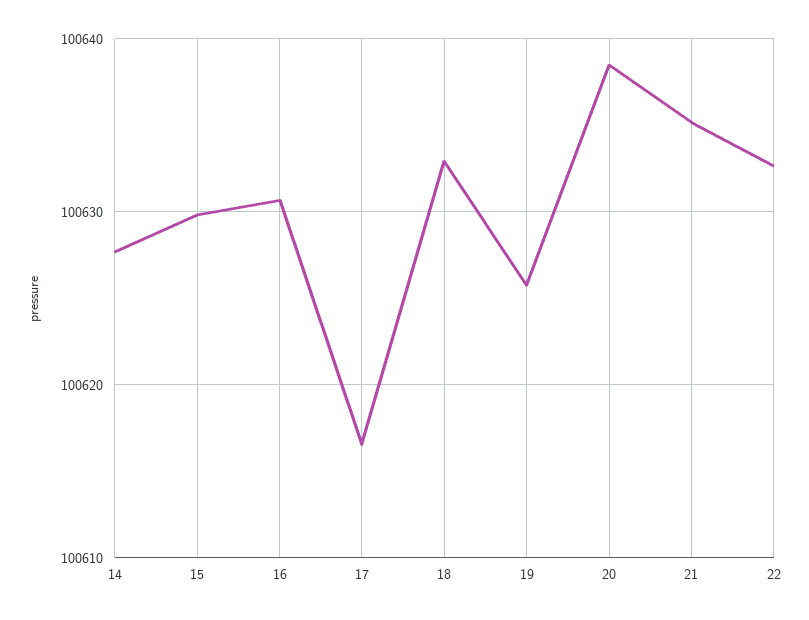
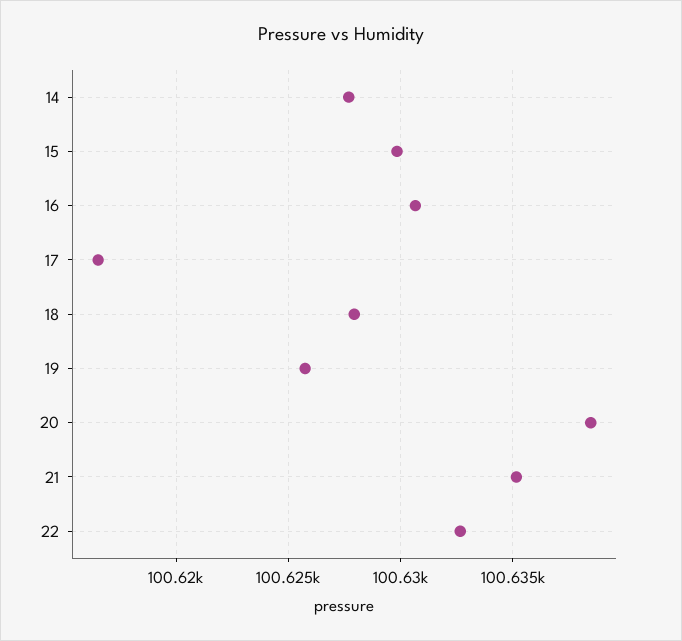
18: 100633 -> 100628

